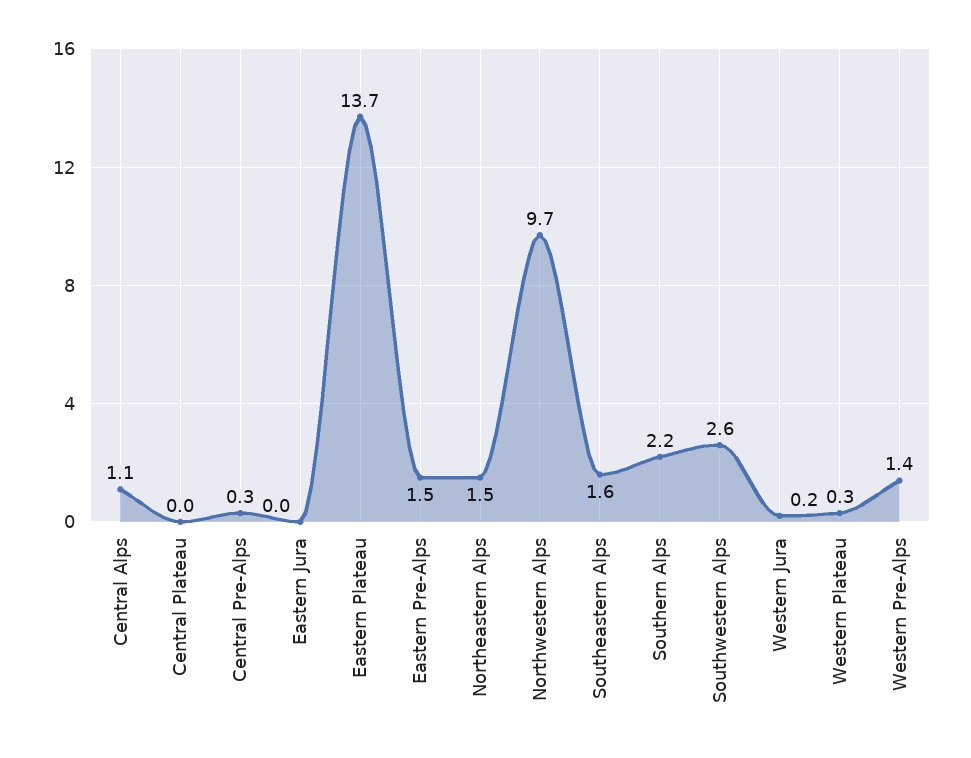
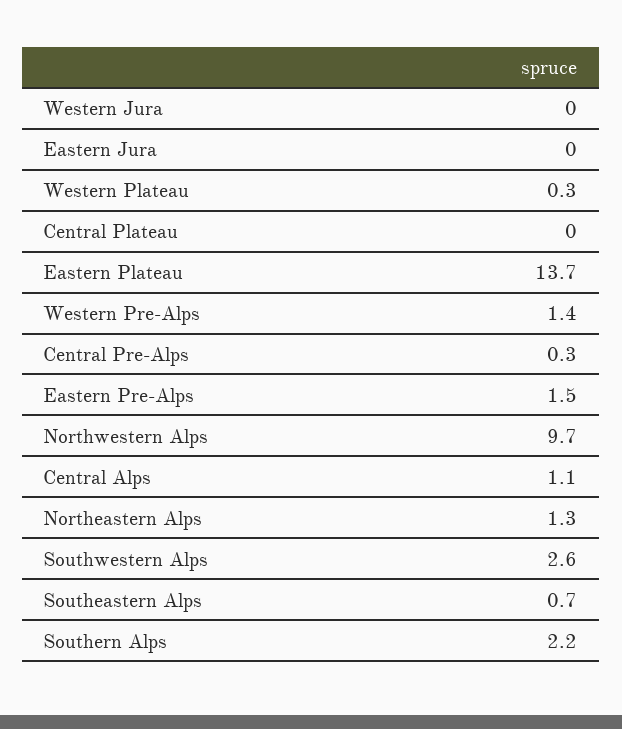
Northeastern Alps: 1.5 -> 1.3
Southeastern Alps: 1.6 -> 0.7
Western Jura: 0.2 -> 0

